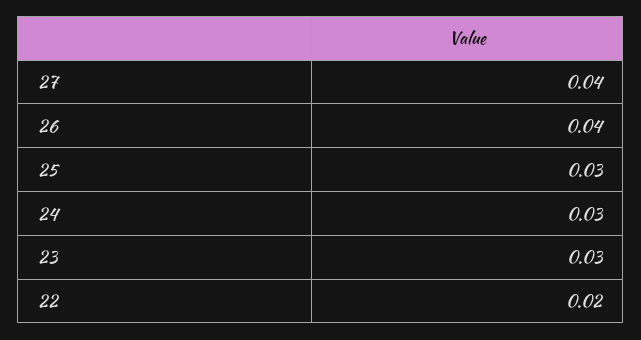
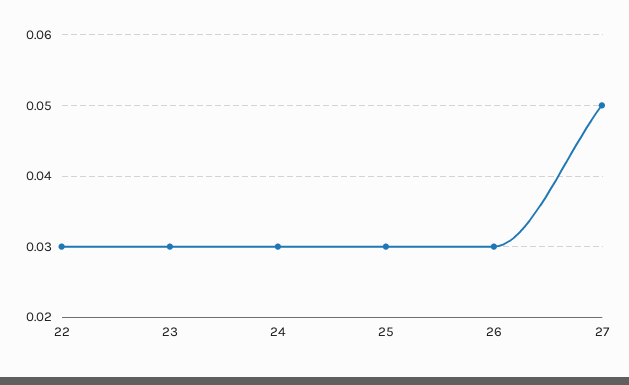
27: 0.04 -> 0.05
26: 0.04 -> 0.03
22: 0.02 -> 0.03

